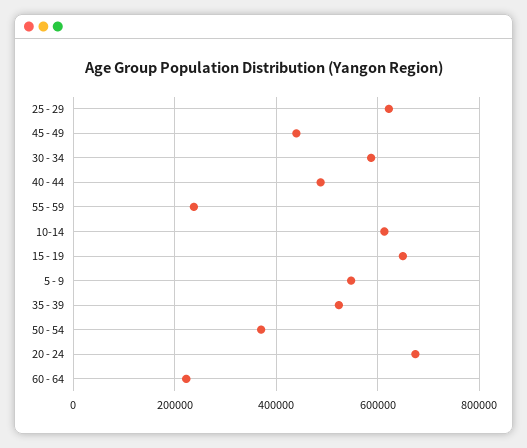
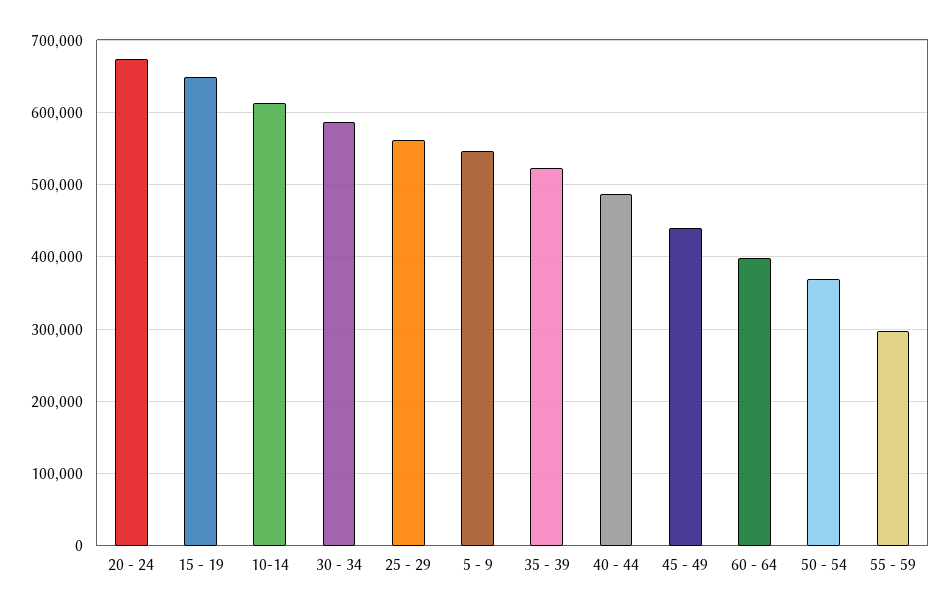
25 - 29: 620000 -> 560000
55 - 59: 240000 -> 300000
60 - 64: 220000 -> 400000

